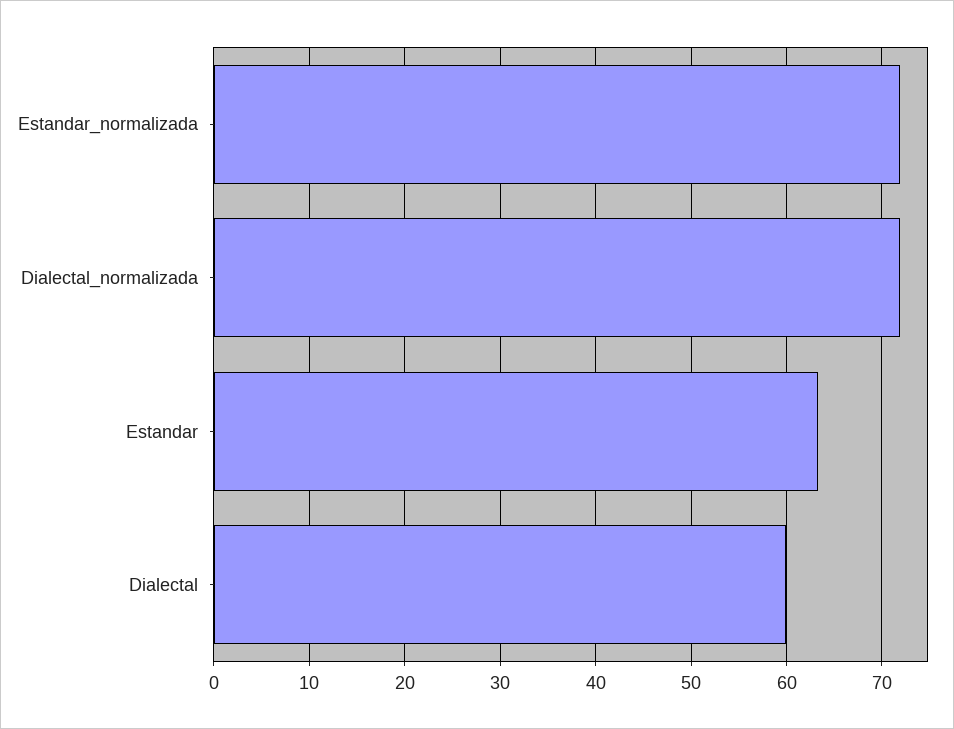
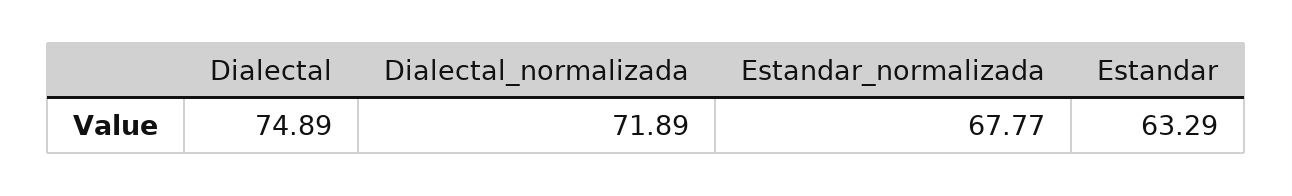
Estandar_normalizada: 72 -> 67.77
Dialectal: 60 -> 74.89

